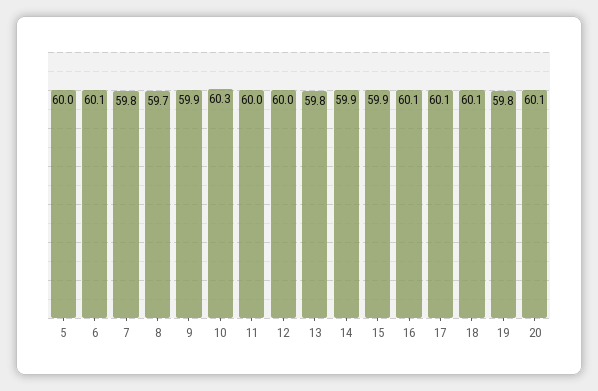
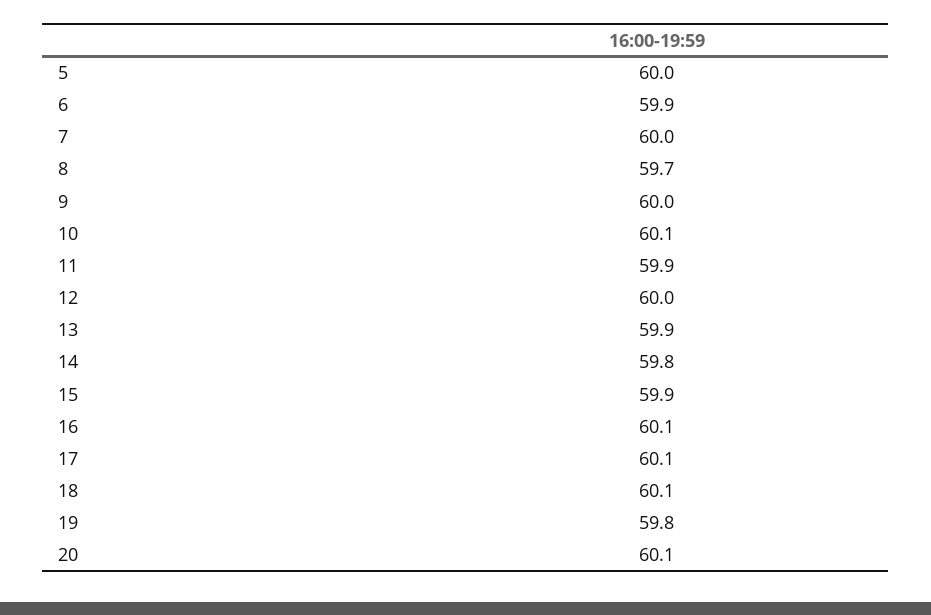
6: 60.1 -> 59.9
7: 59.8 -> 60
9: 59.9 -> 60
10: 60.3 -> 60.1
11: 60 -> 59.9
13: 59.8 -> 59.9
14: 59.9 -> 59.8

